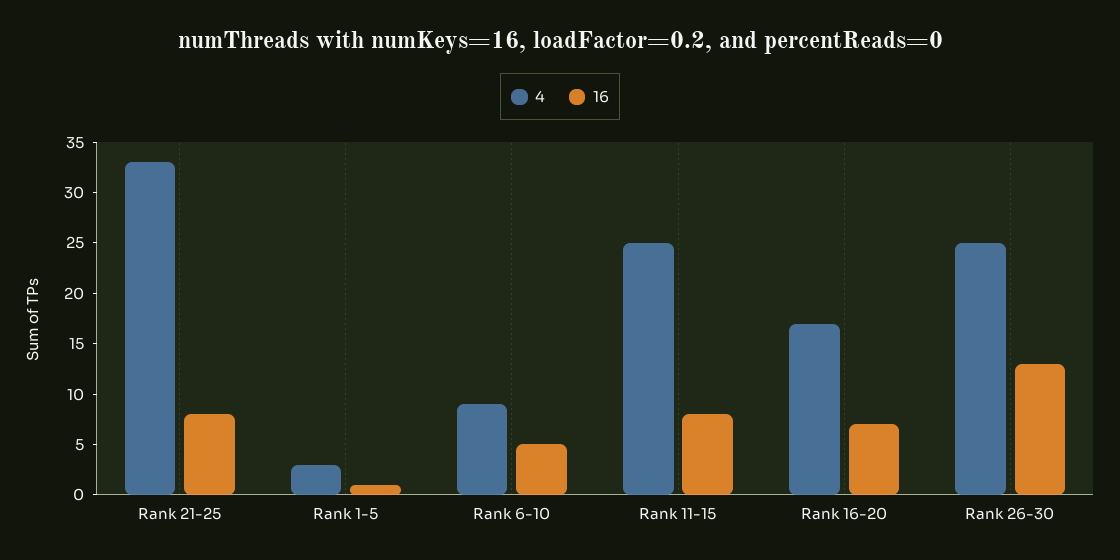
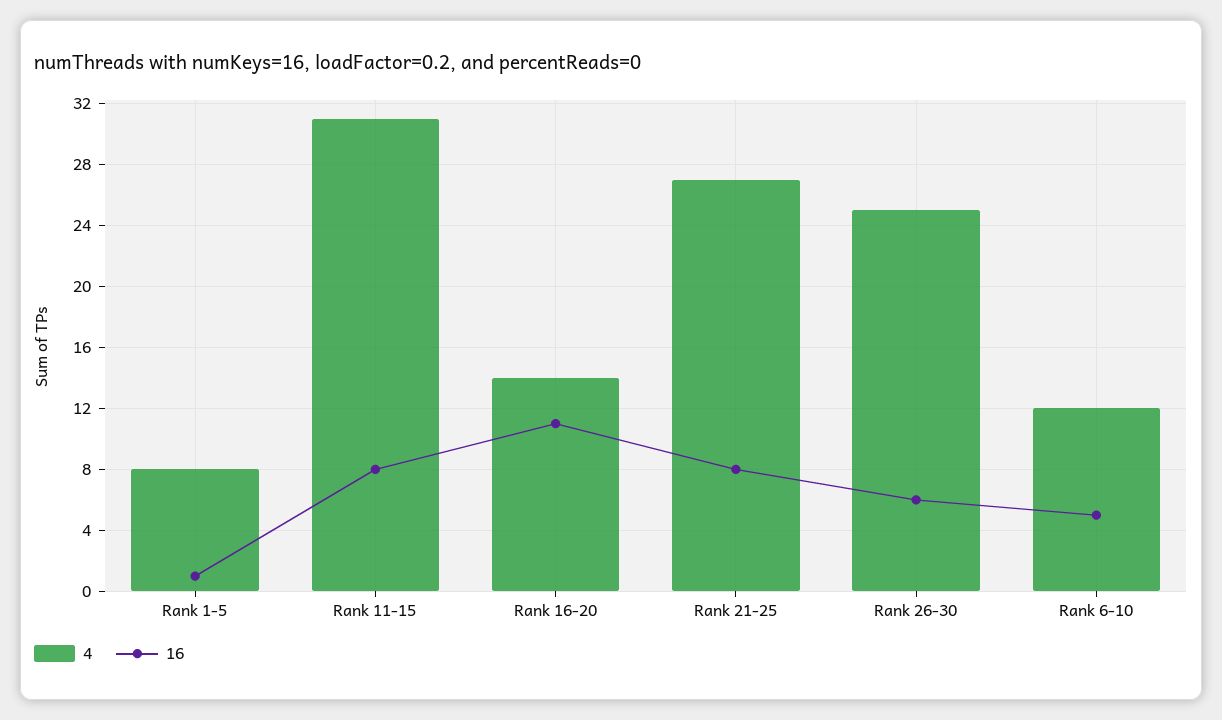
4, Rank 21-25: 33 -> 27
4, Rank 1-5: 3 -> 8
4, Rank 6-10: 9 -> 12
4, Rank 11-15: 25 -> 31
4, Rank 16-20: 17 -> 14
16, Rank 16-20: 7 -> 11
16, Rank 26-30: 13 -> 6

